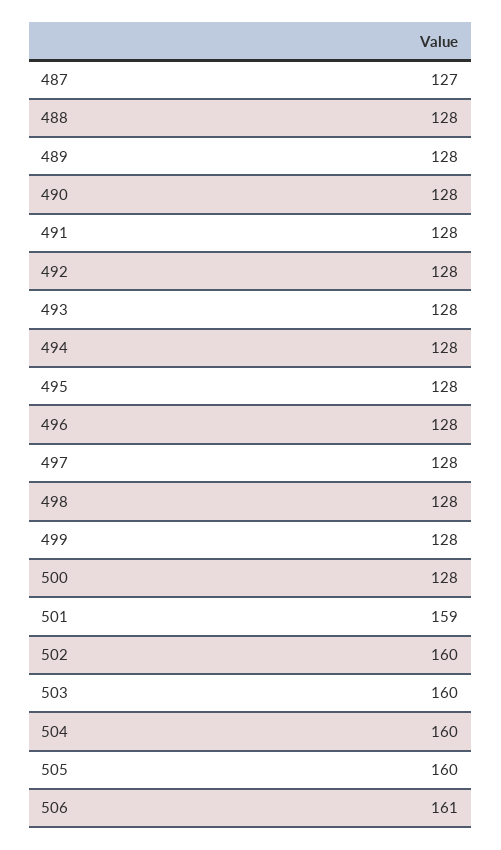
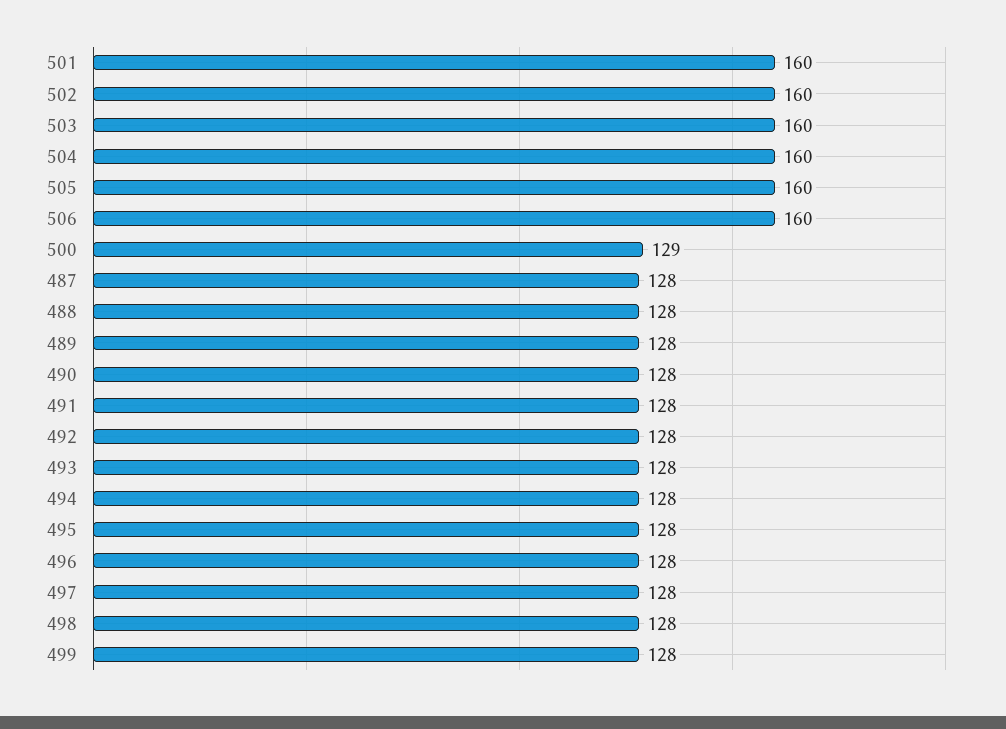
487: 127 -> 128
500: 128 -> 129
501: 159 -> 160
506: 161 -> 160

